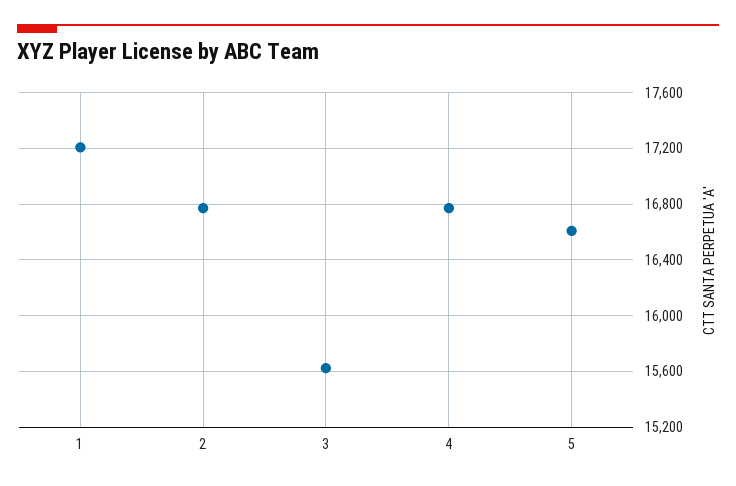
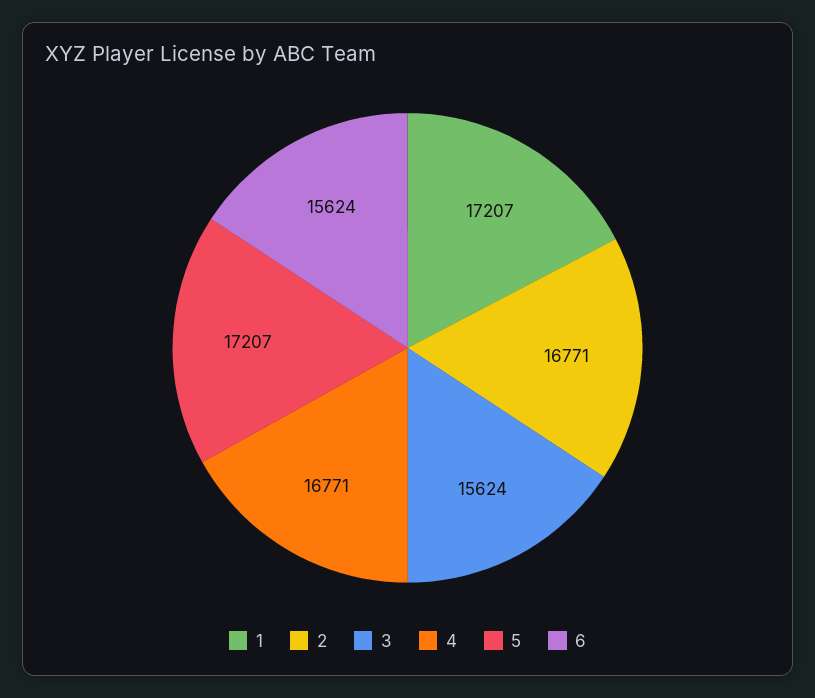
5: 16600 -> 17207
6: none -> 15624

